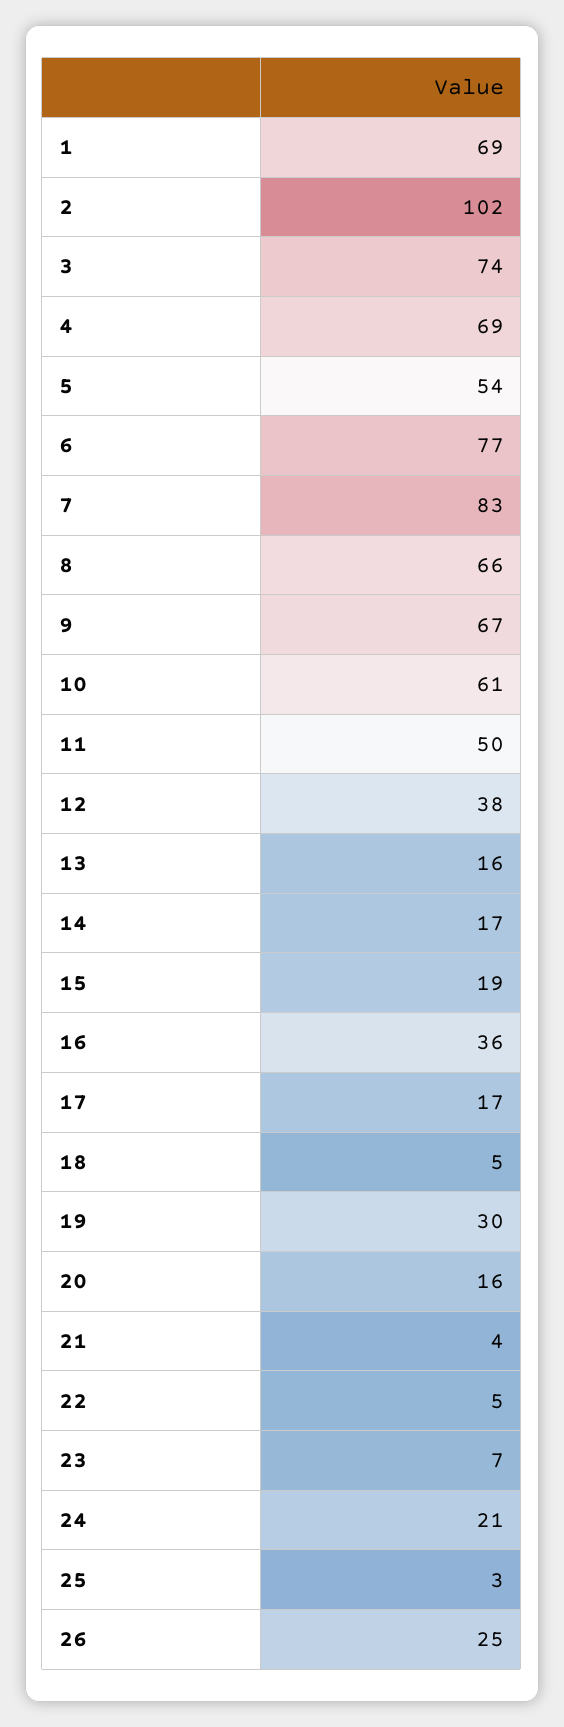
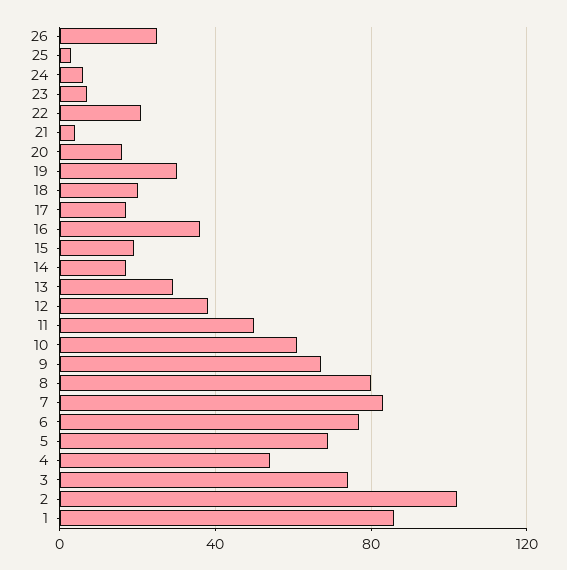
1: 69 -> 85
4: 69 -> 55
5: 54 -> 70
8: 66 -> 80
13: 16 -> 30
18: 5 -> 20
22: 5 -> 20
24: 21 -> 5

